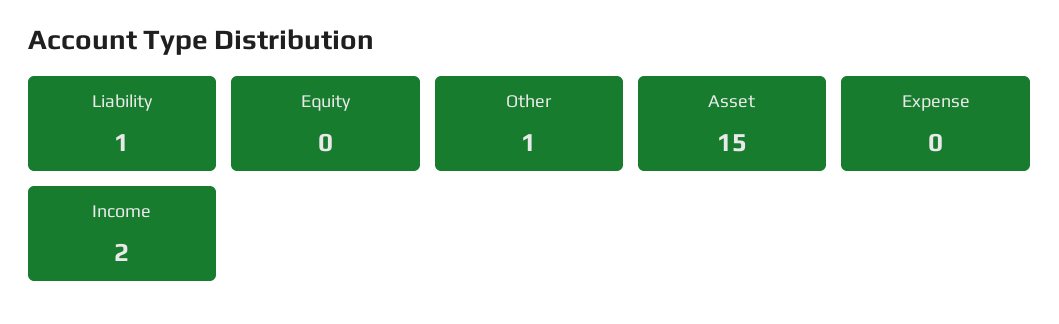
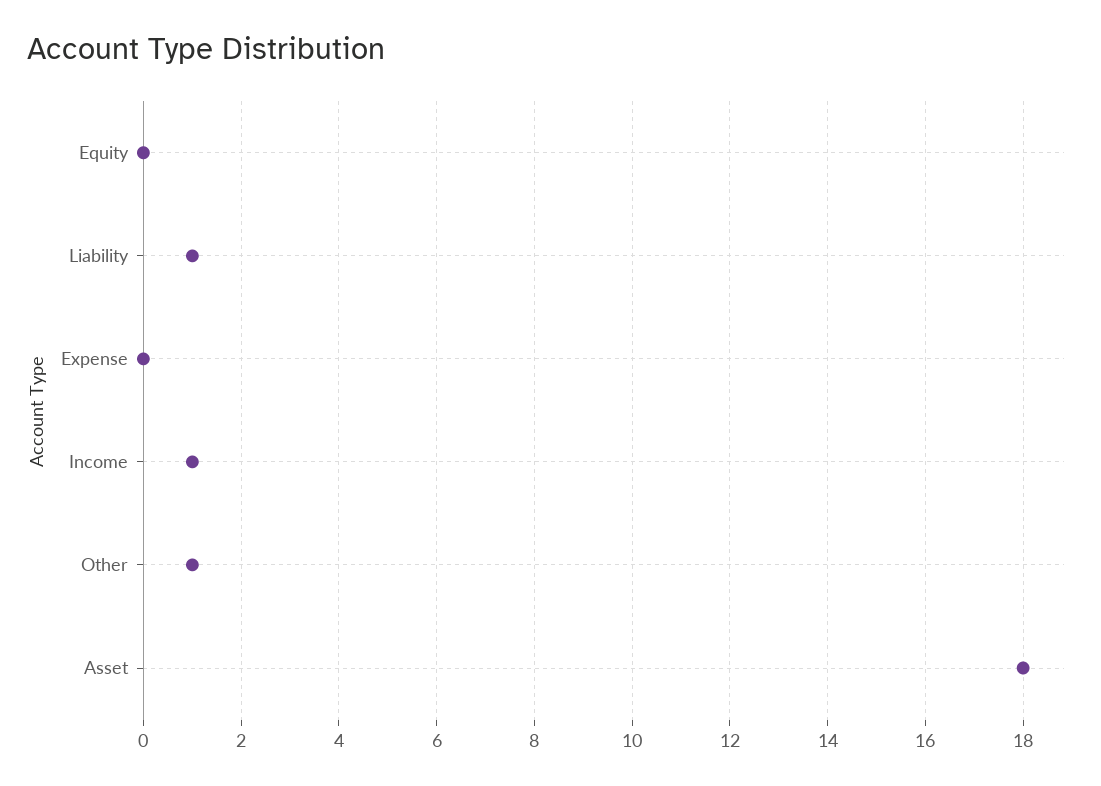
Asset: 15 -> 18
Income: 2 -> 1

